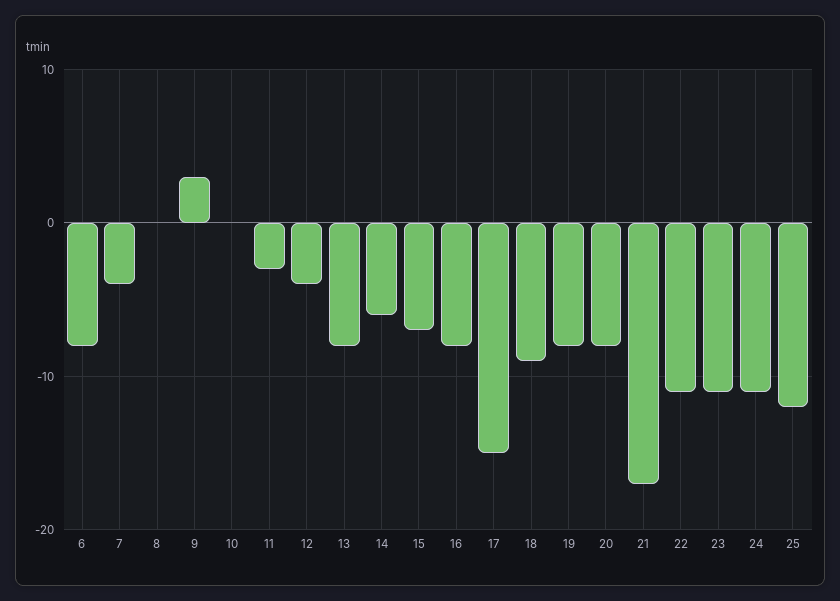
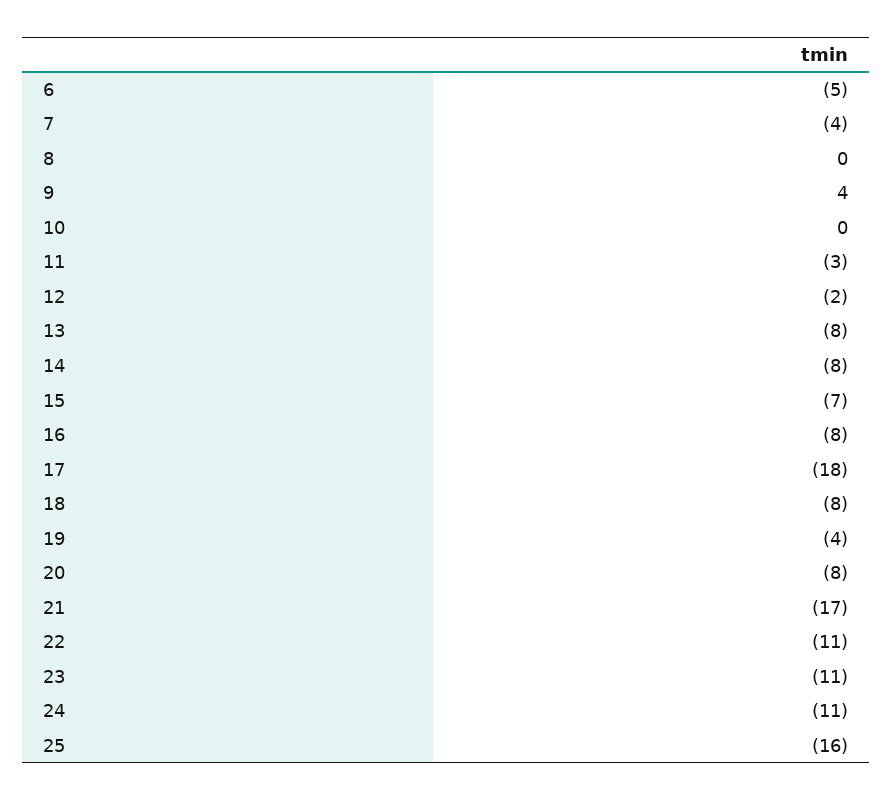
6: -8 -> -5
9: 3 -> 4
12: -4 -> -2
14: -6 -> -8
17: -15 -> -18
18: -9 -> -8
19: -8 -> -4
25: -12 -> -16

